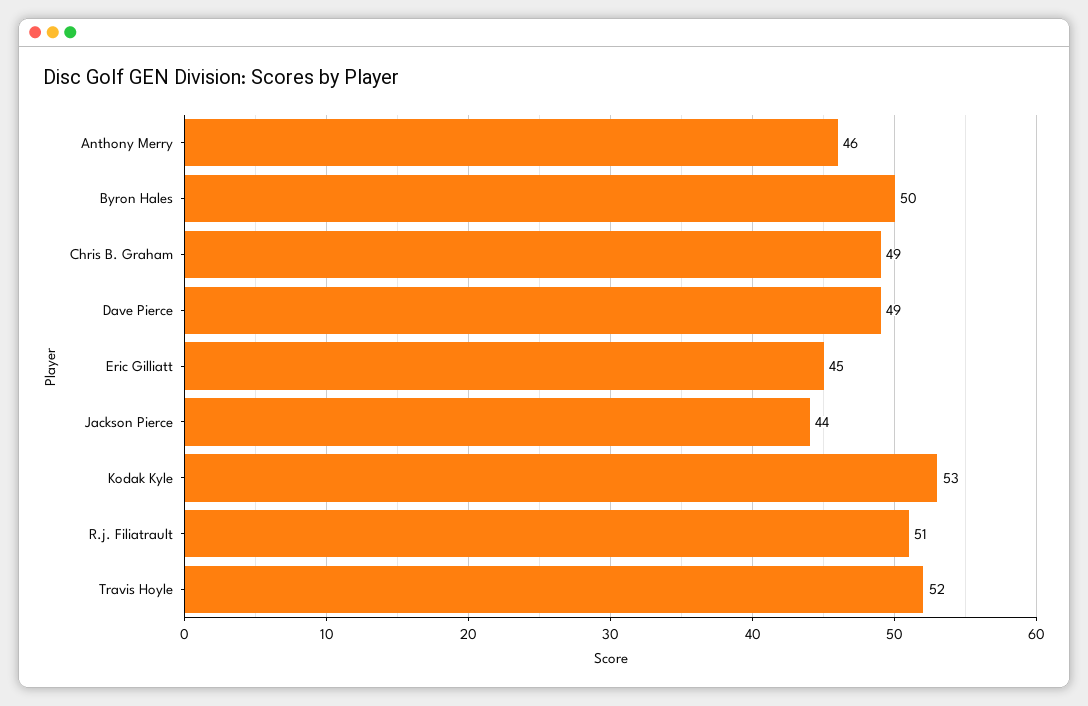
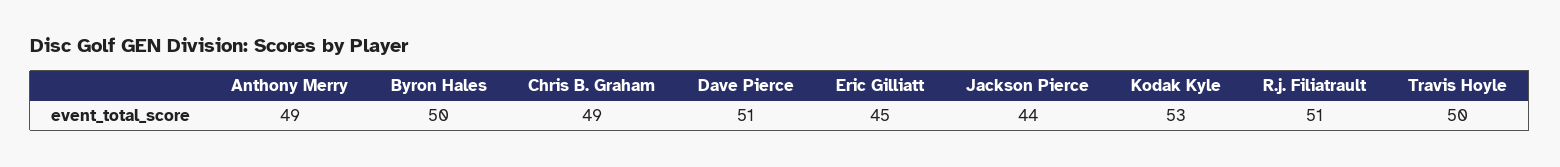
Anthony Merry: 46 -> 49
Dave Pierce: 49 -> 51
Travis Hoyle: 52 -> 50

